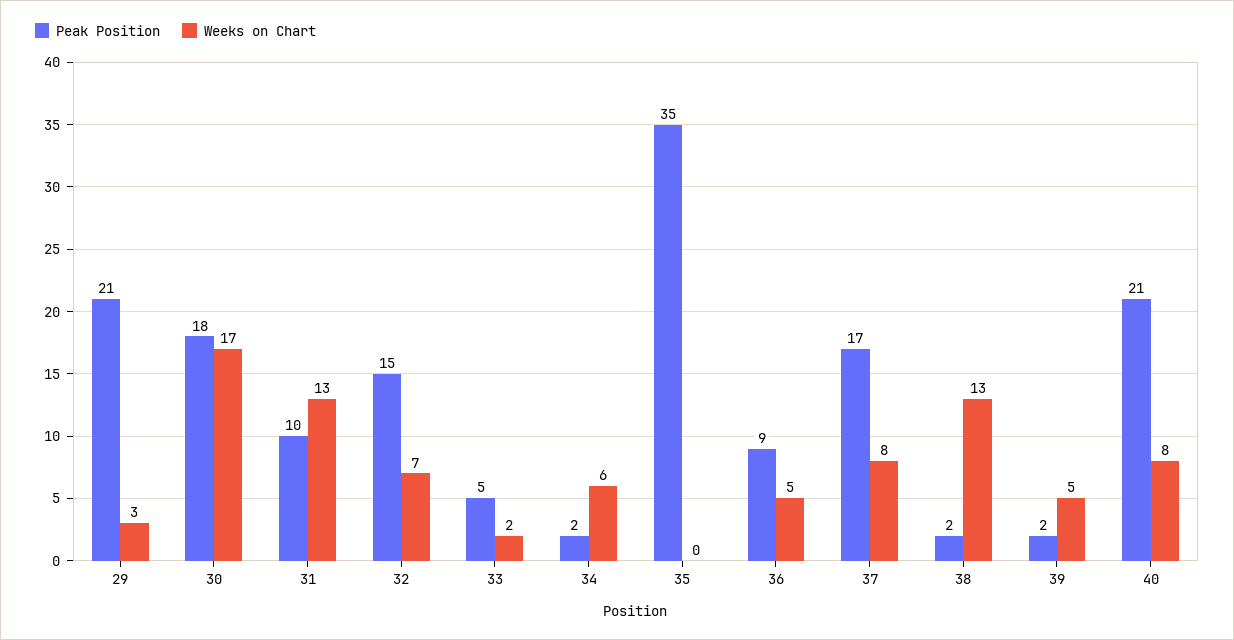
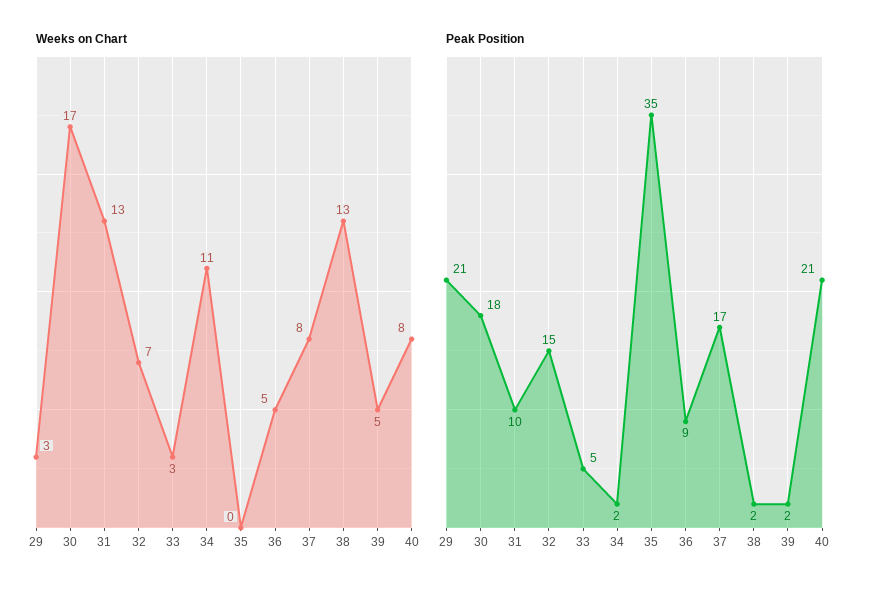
Weeks on Chart, 33: 2 -> 3
Weeks on Chart, 34: 6 -> 11

